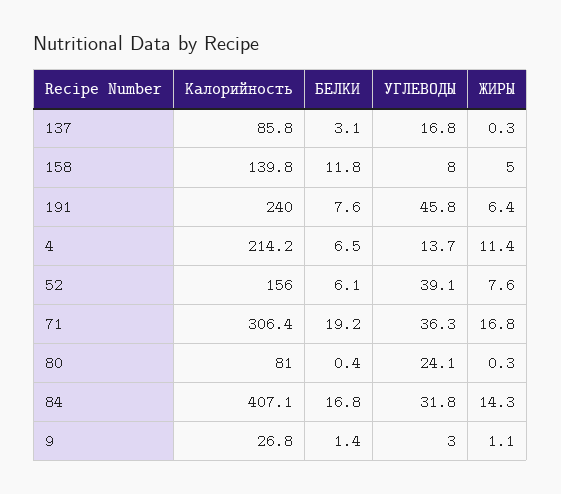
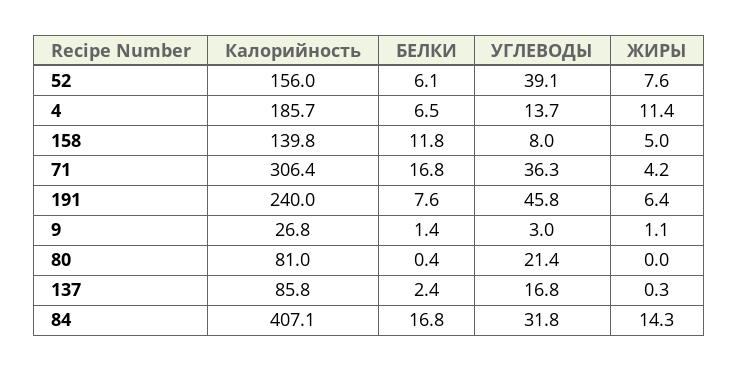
БЕЛКИ, 137: 3.1 -> 2.4
Калорийность, 4: 214.2 -> 185.7
БЕЛКИ, 71: 19.2 -> 16.8
ЖИРЫ, 71: 16.8 -> 4.2
УГЛЕВОДЫ, 80: 24.1 -> 21.4
ЖИРЫ, 80: 0.3 -> 0

